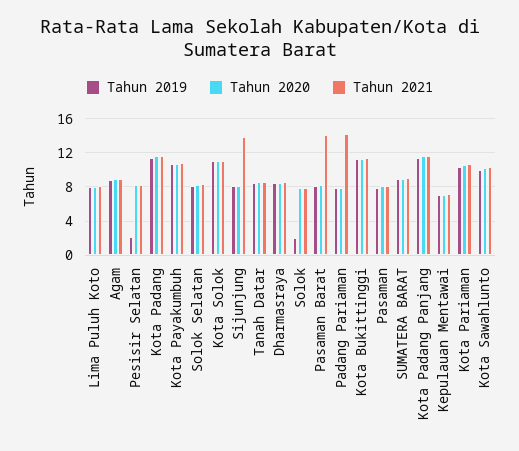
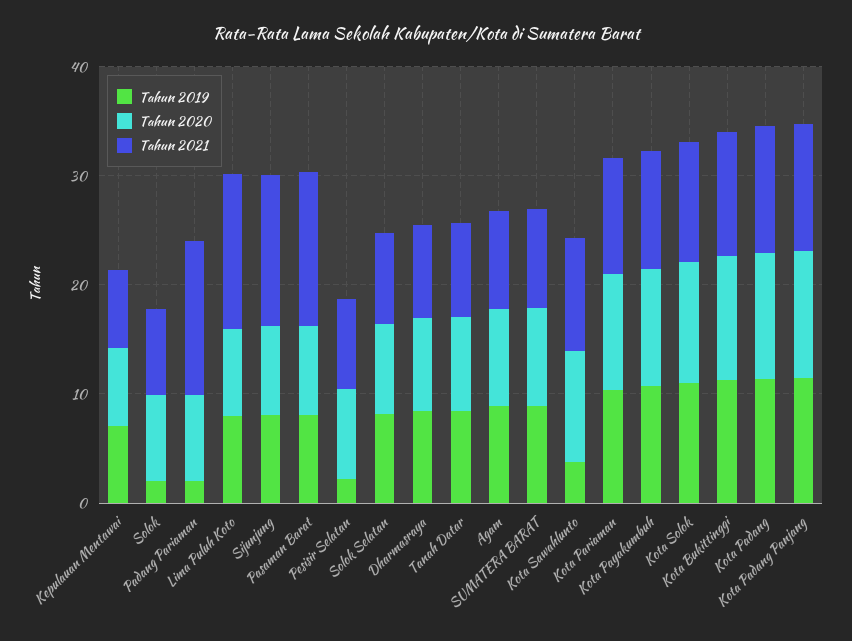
Tahun 2021, Lima Puluh Koto: 8 -> 14
Tahun 2019, Padang Pariaman: 8 -> 2
Tahun 2019, Pasaman: 8 -> none
Tahun 2020, Pasaman: 8 -> none
Tahun 2021, Pasaman: 8 -> none
Tahun 2019, Kota Sawahlunto: 10 -> 4

